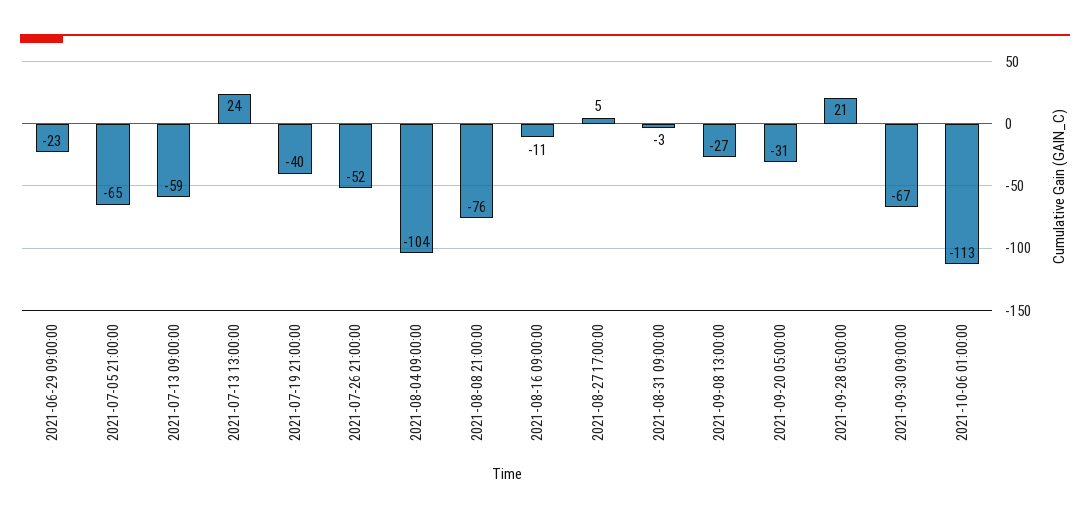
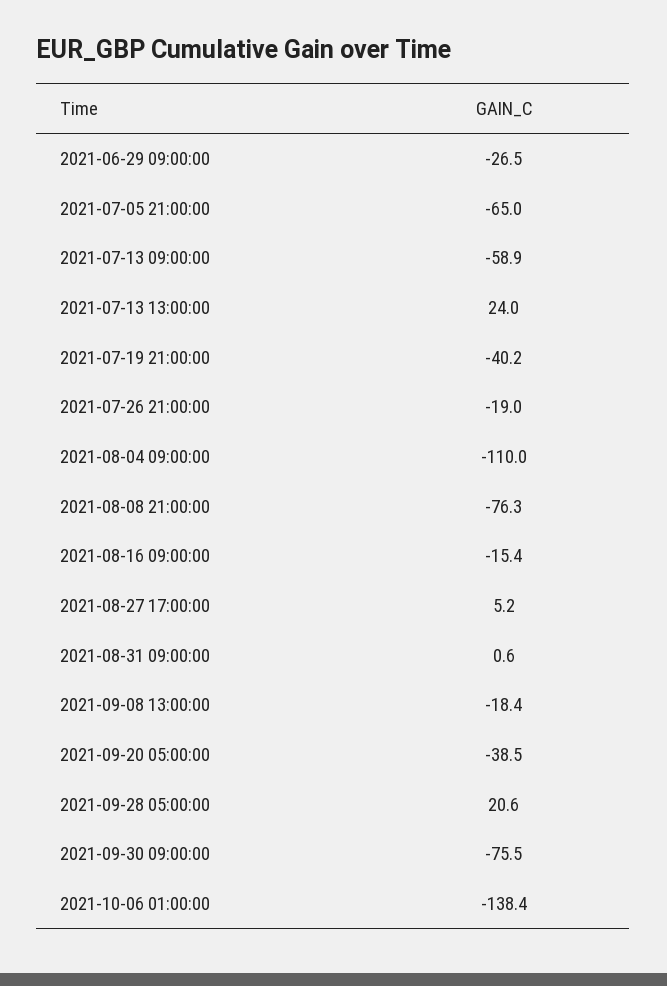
2021-06-29 09:00:00: -23 -> -26.5
2021-07-26 21:00:00: -52 -> -19
2021-08-04 09:00:00: -104 -> -110
2021-08-16 09:00:00: -11 -> -15.4
2021-08-31 09:00:00: -3 -> 0.6
2021-09-08 13:00:00: -27 -> -18.4
2021-09-20 05:00:00: -31 -> -38.5
2021-09-30 09:00:00: -67 -> -75.5
2021-10-06 01:00:00: -113 -> -138.4

